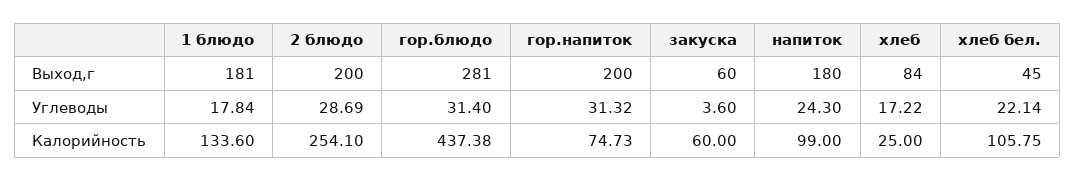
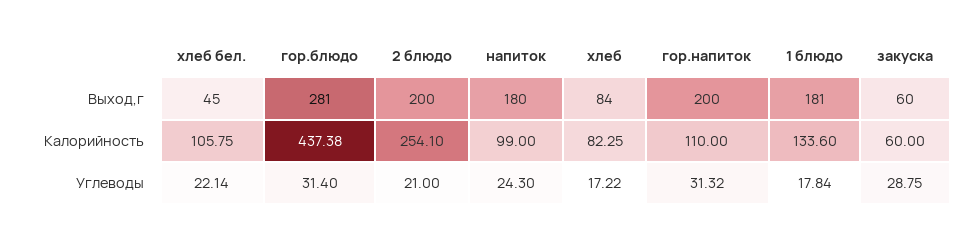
2 блюдо, Углеводы: 28.69 -> 21
закуска, Углеводы: 3.6 -> 28.75
гор.напиток, Калорийность: 74.73 -> 110
хлеб, Калорийность: 25 -> 82.25

